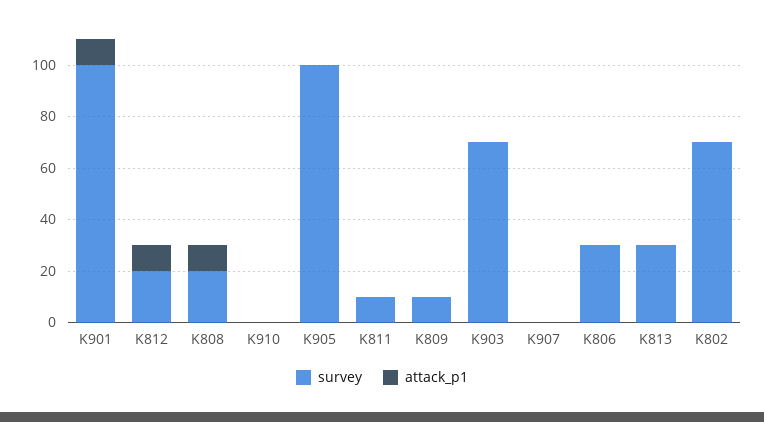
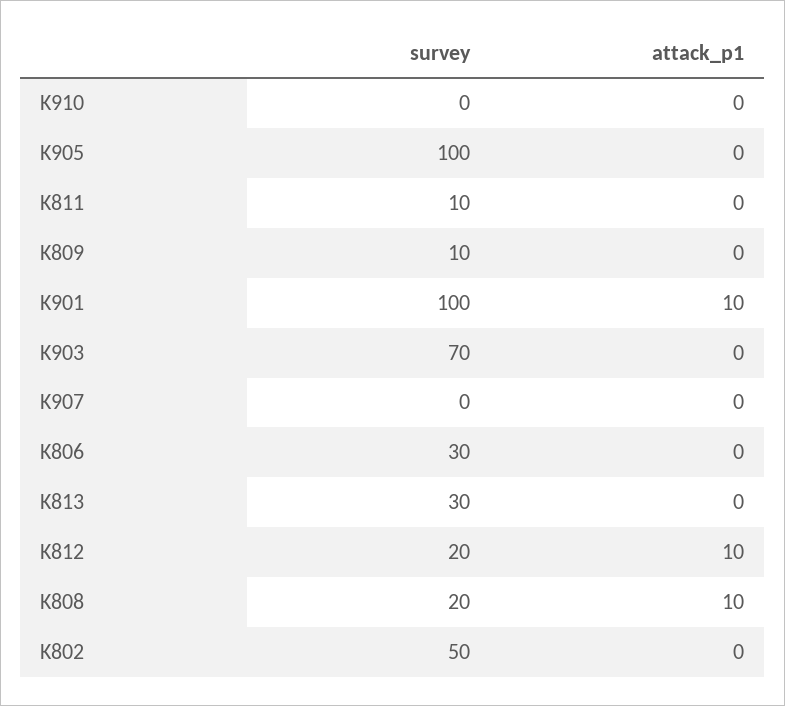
survey, K802: 70 -> 50

